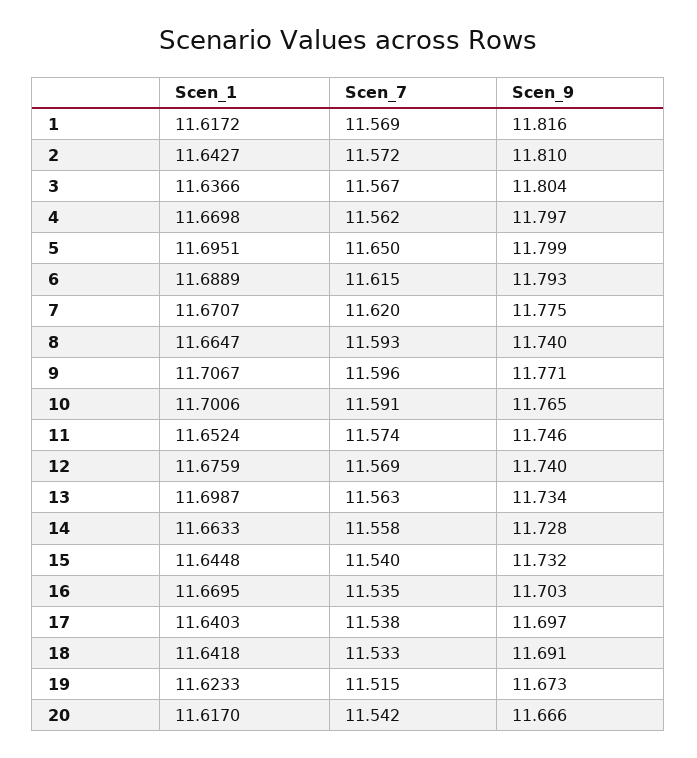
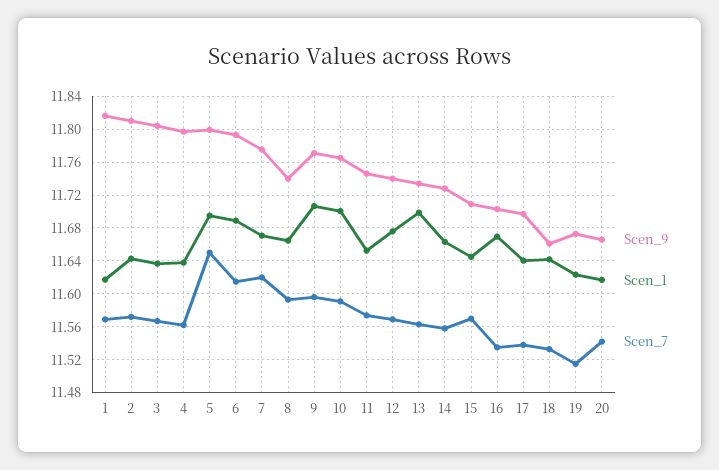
Scen_1, 4: 11.6698 -> 11.64
Scen_7, 15: 11.54 -> 11.57
Scen_9, 15: 11.732 -> 11.71
Scen_9, 18: 11.691 -> 11.66

